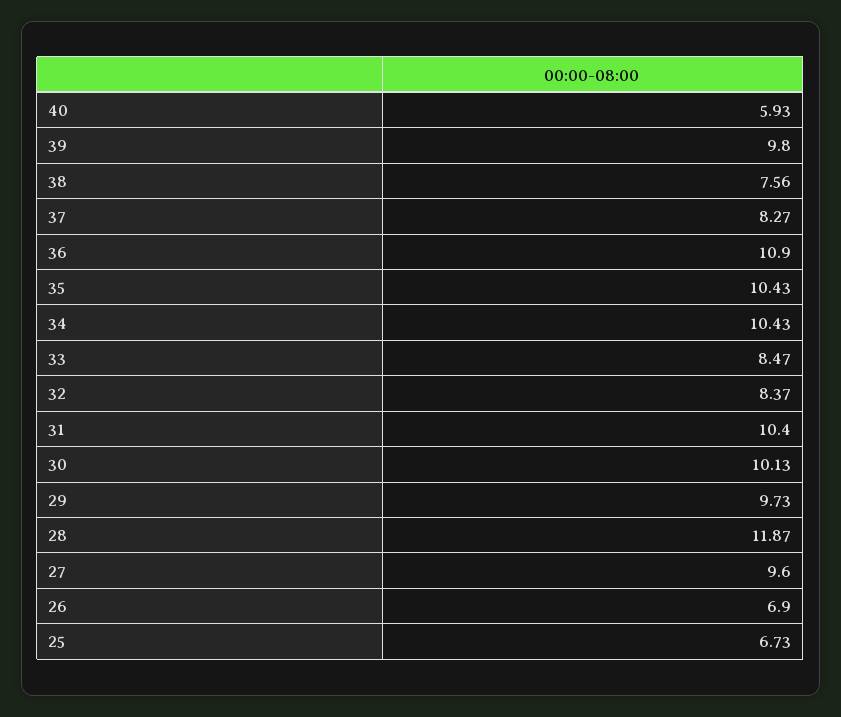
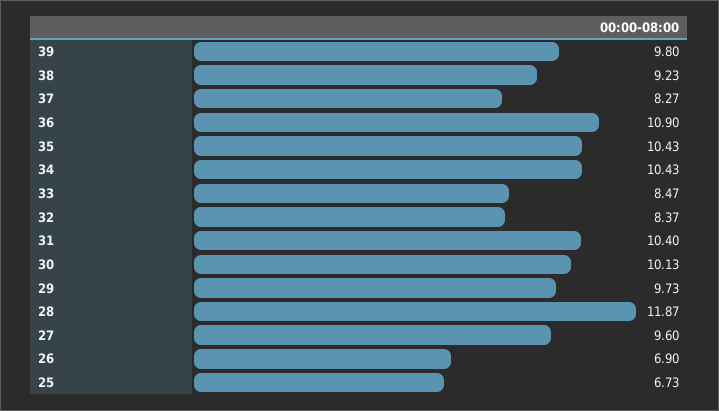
40: 5.93 -> none
38: 7.56 -> 9.23

